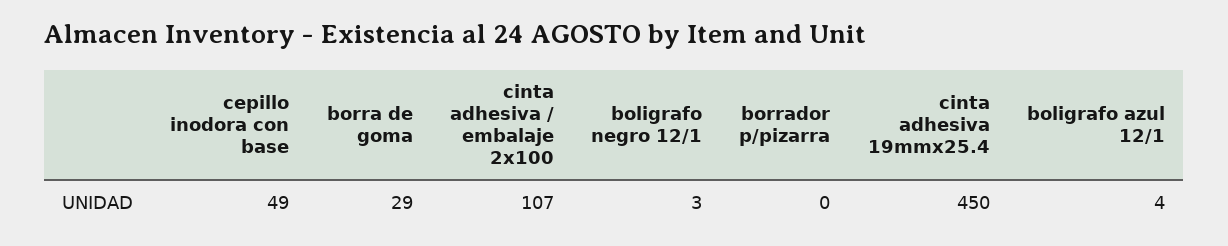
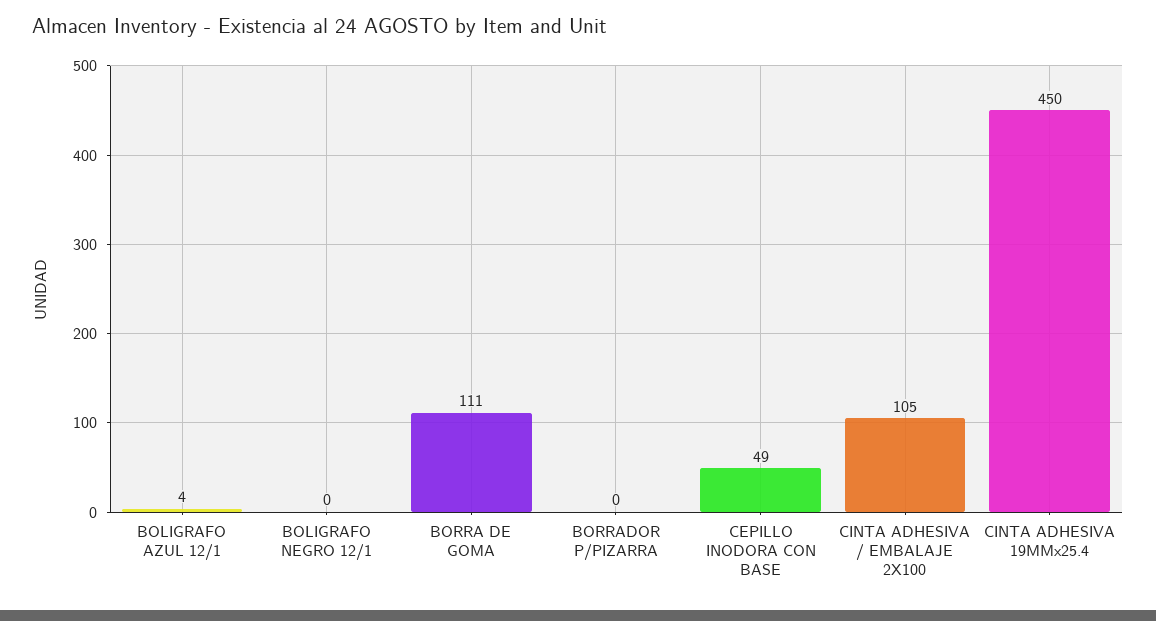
borra de goma: 29 -> 111
cinta adhesiva / embalaje 2x100: 107 -> 105
boligrafo negro 12/1: 3 -> 0

